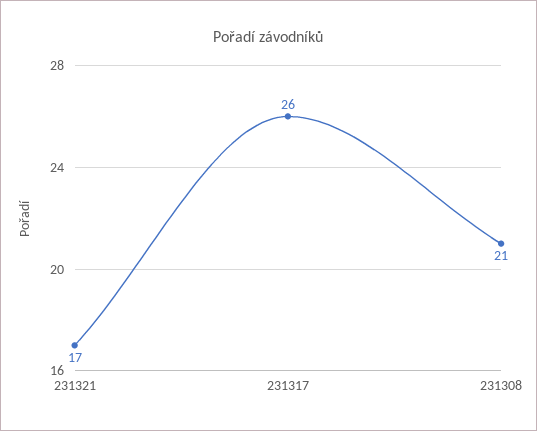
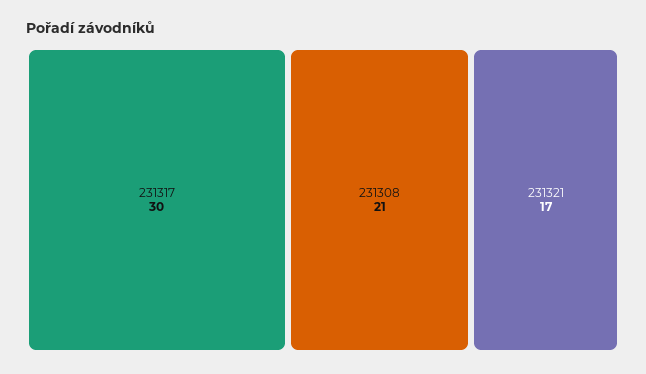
231317: 26 -> 30

